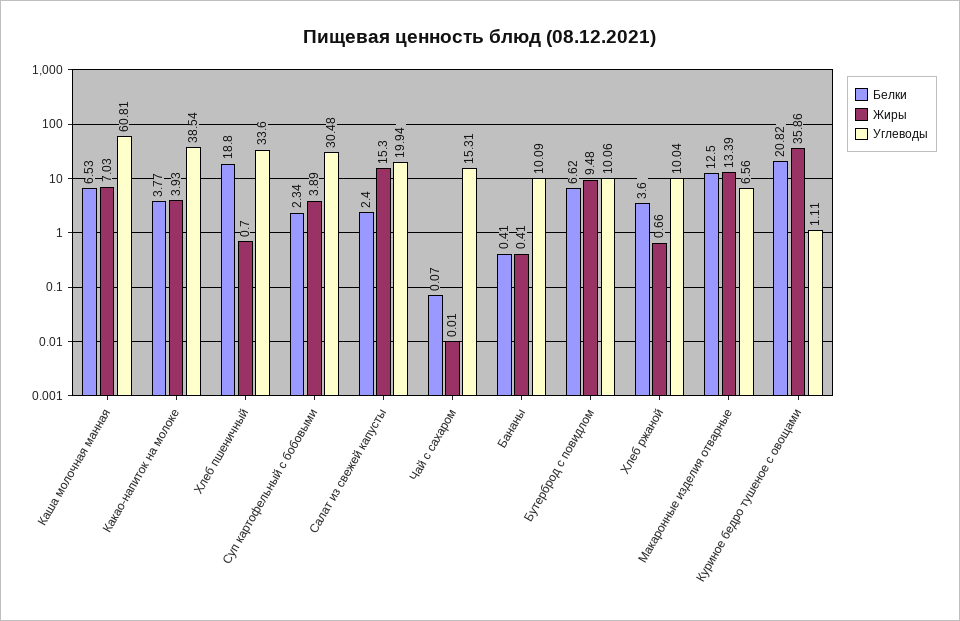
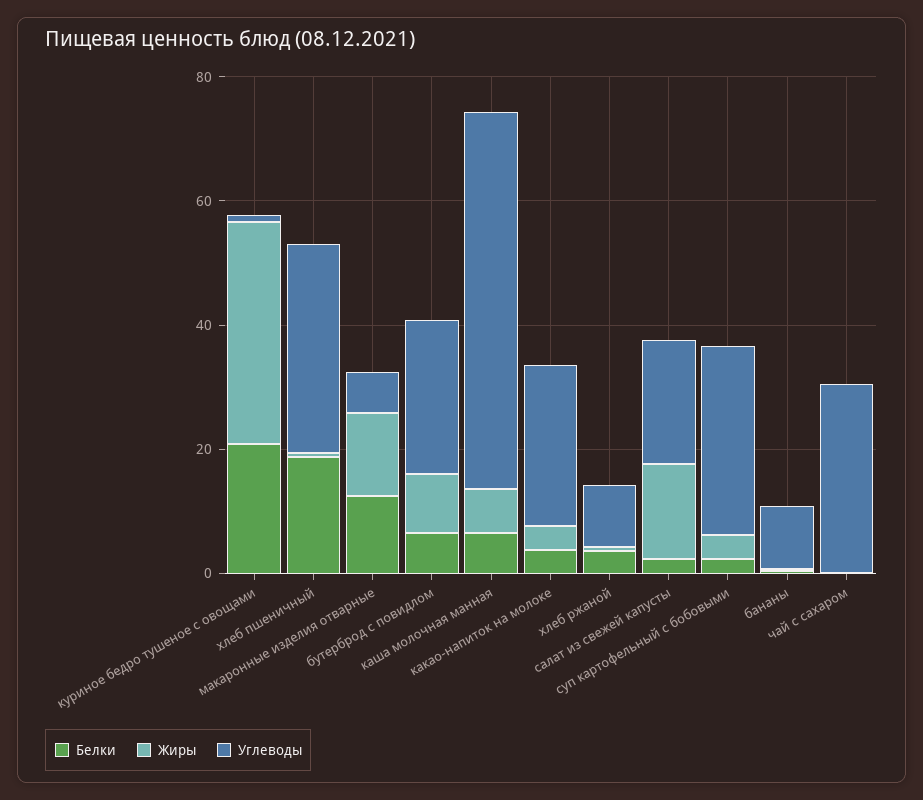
Углеводы, Какао-напиток на молоке: 38.54 -> 25
Углеводы, Чай с сахаром: 15.31 -> 30
Углеводы, Бутерброд с повидлом: 10.06 -> 25

